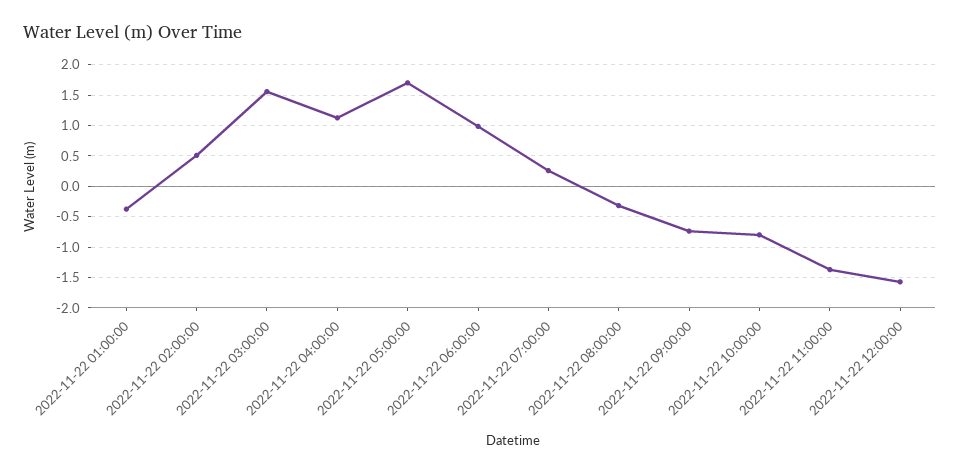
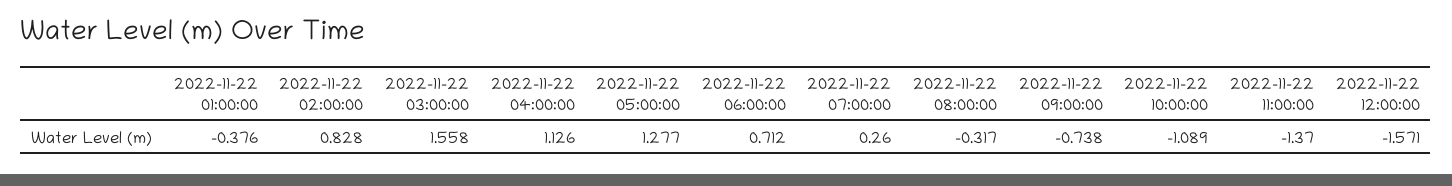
2022-11-22 02:00:00: 0.5 -> 0.828
2022-11-22 05:00:00: 1.7 -> 1.277
2022-11-22 06:00:00: 1 -> 0.712
2022-11-22 10:00:00: -0.8 -> -1.089

